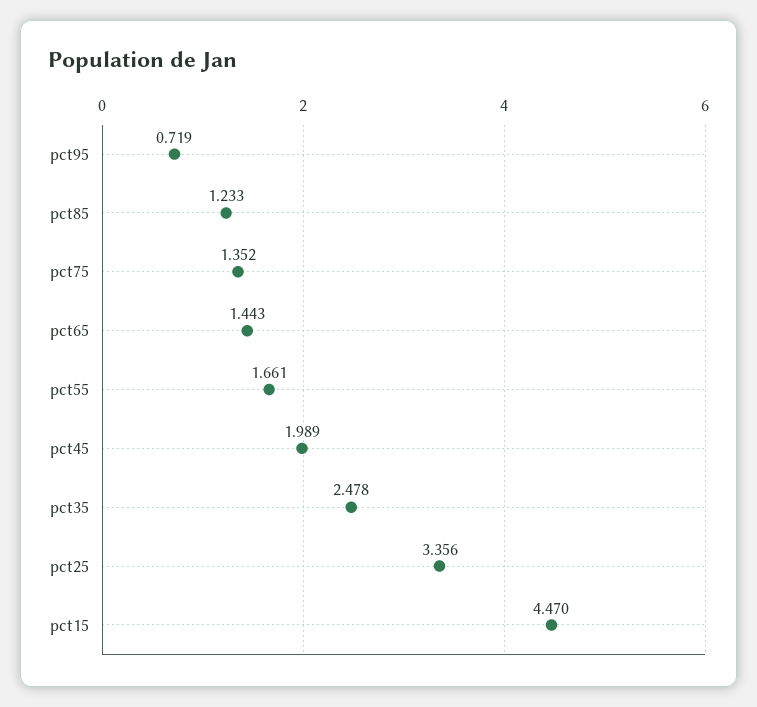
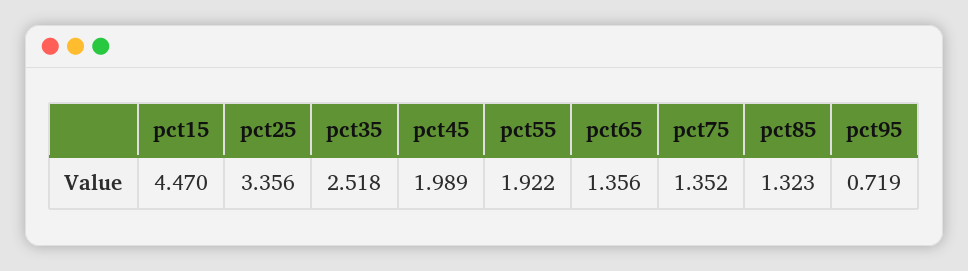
pct85: 1.233 -> 1.323
pct65: 1.443 -> 1.356
pct55: 1.661 -> 1.922
pct35: 2.478 -> 2.518

